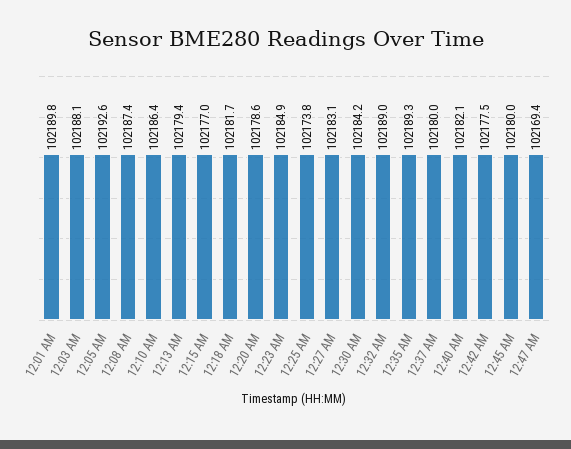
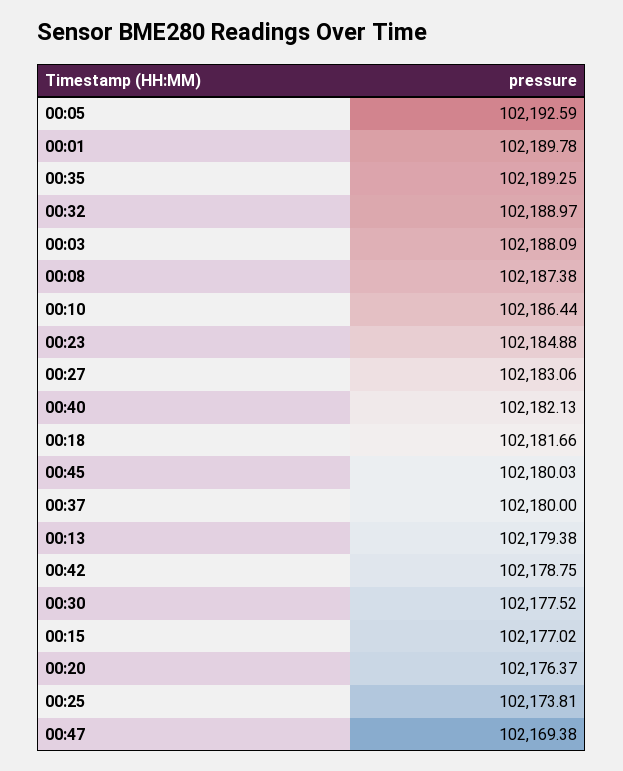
12:20 AM: 102178.6 -> 102176.37
12:30 AM: 102184.2 -> 102177.52
12:42 AM: 102177.5 -> 102178.75

